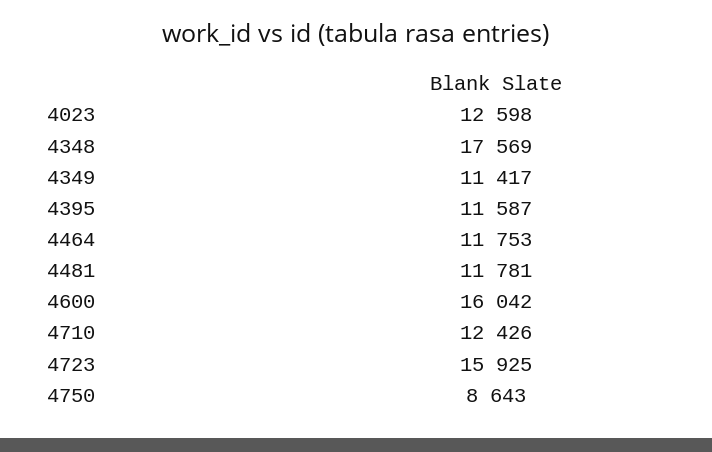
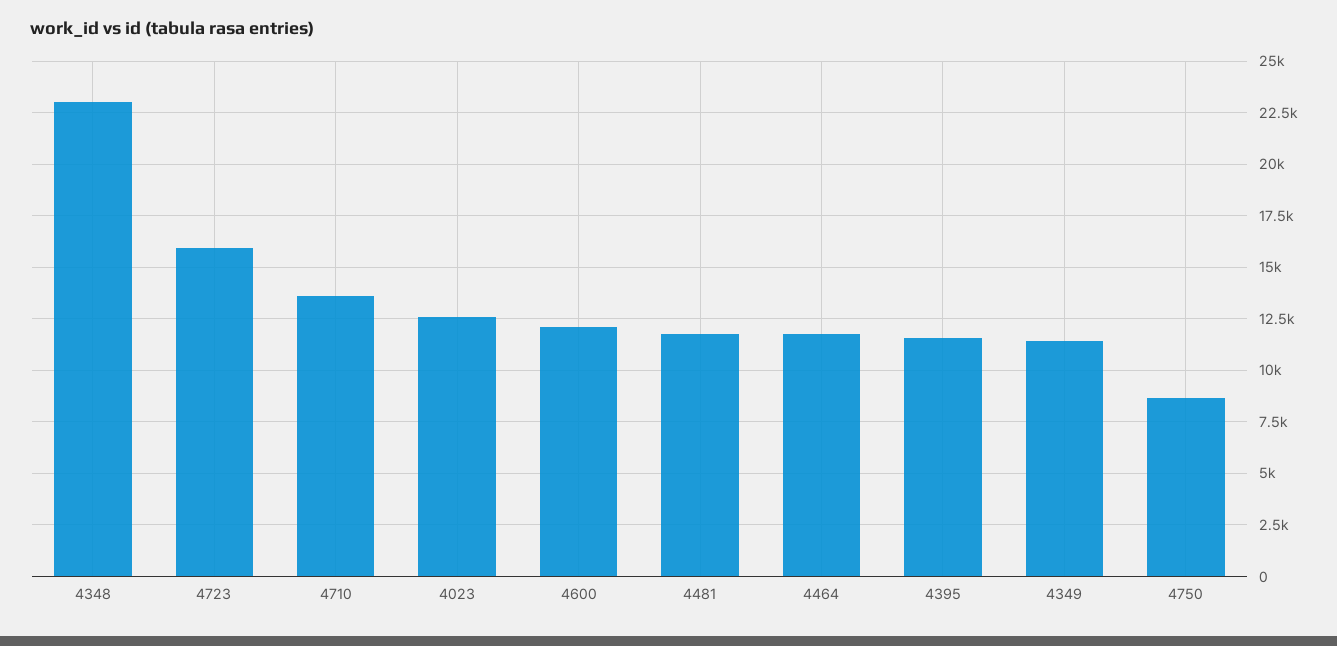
4348: 17569 -> 23000
4600: 16042 -> 12000
4710: 12426 -> 13500

